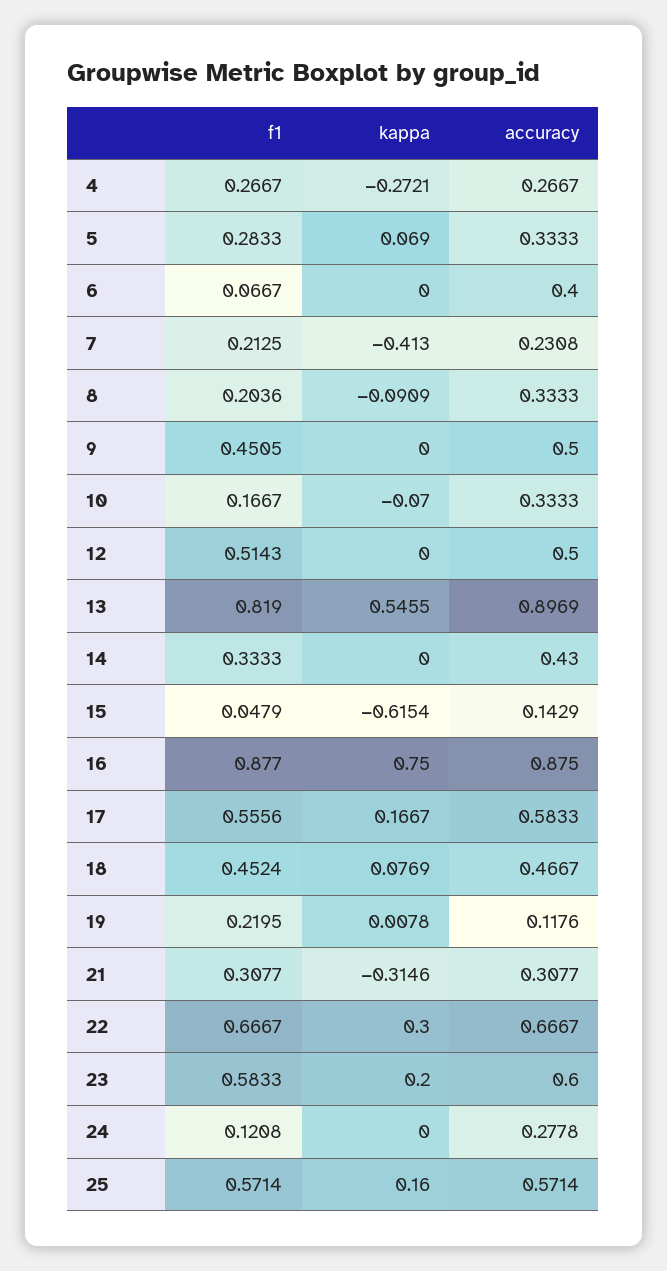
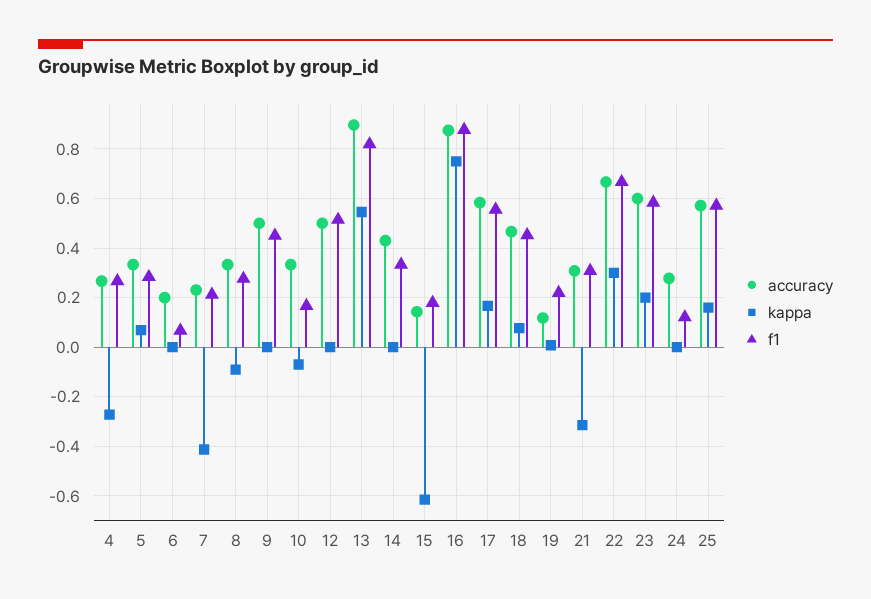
accuracy, 6: 0.4 -> 0.2
f1, 8: 0.2036 -> 0.275
f1, 15: 0.0479 -> 0.175

